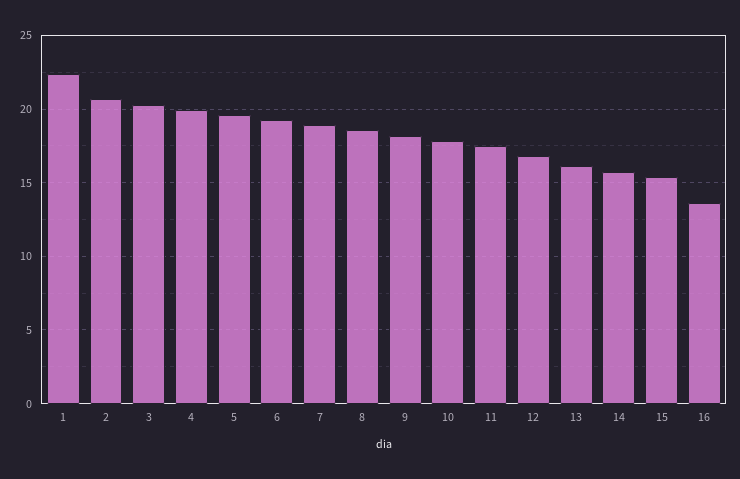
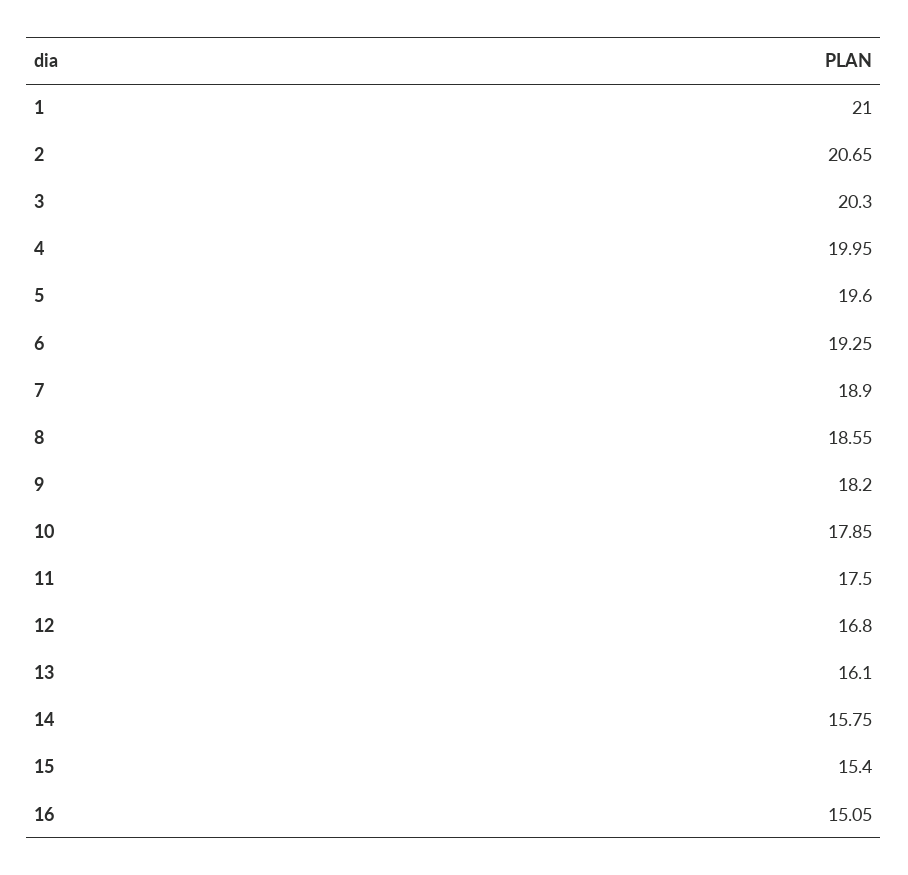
1: 22.5 -> 21
16: 13.5 -> 15.05

